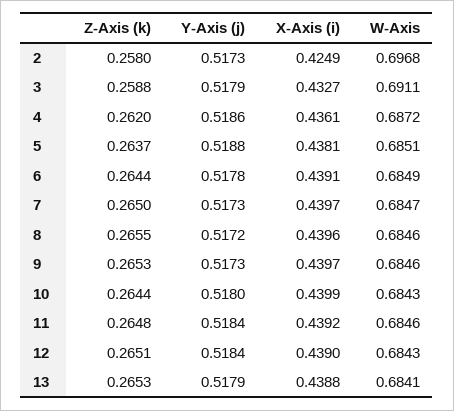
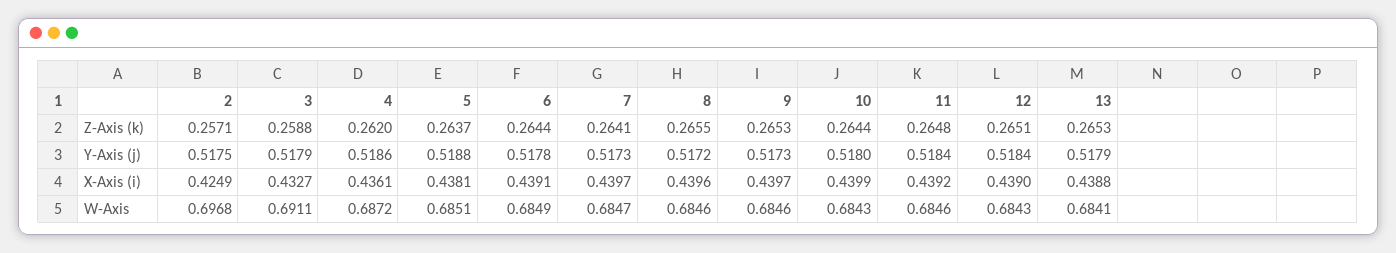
Z-Axis (k), 2: 0.258 -> 0.2571
Y-Axis (j), 2: 0.5173 -> 0.5175
Z-Axis (k), 7: 0.265 -> 0.2641

